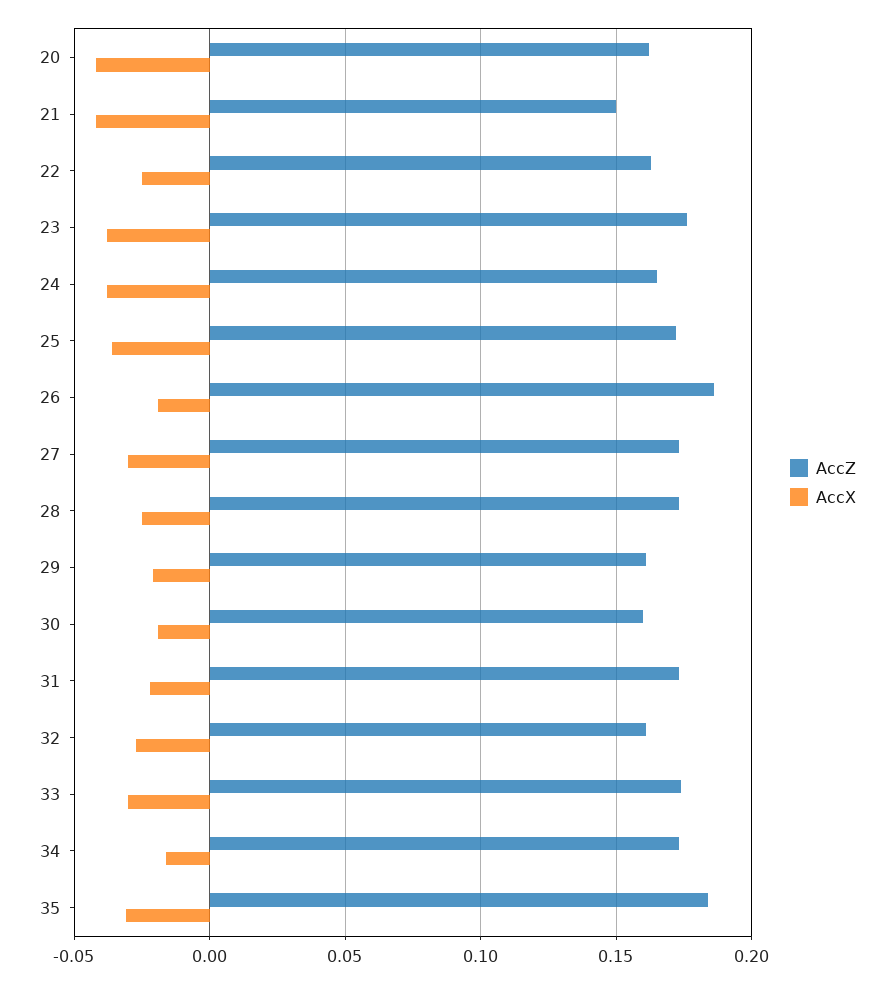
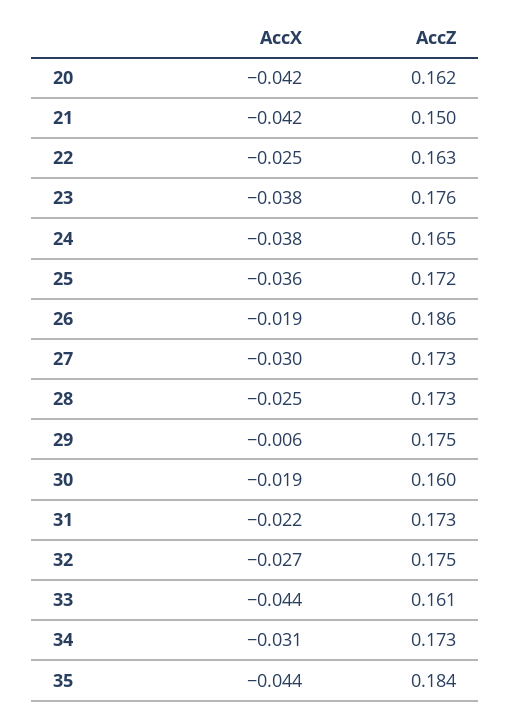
AccZ, 29: 0.16 -> 0.175
AccX, 29: -0.02 -> -0.006
AccZ, 32: 0.16 -> 0.175
AccZ, 33: 0.175 -> 0.161
AccX, 33: -0.03 -> -0.044
AccX, 34: -0.015 -> -0.031
AccX, 35: -0.03 -> -0.044

